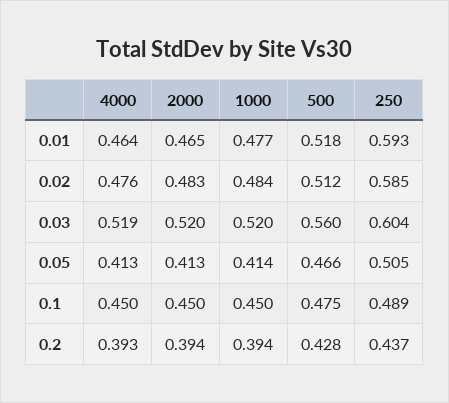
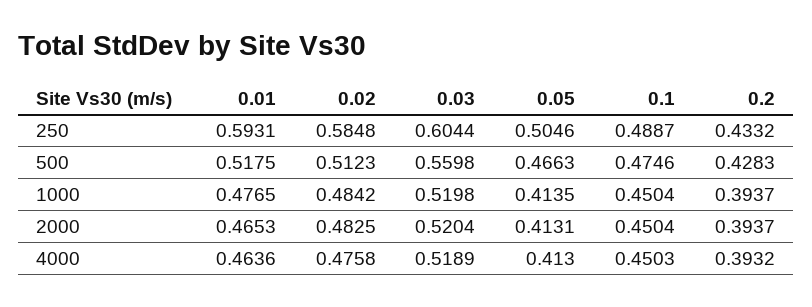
250, 0.2: 0.437 -> 0.4332

